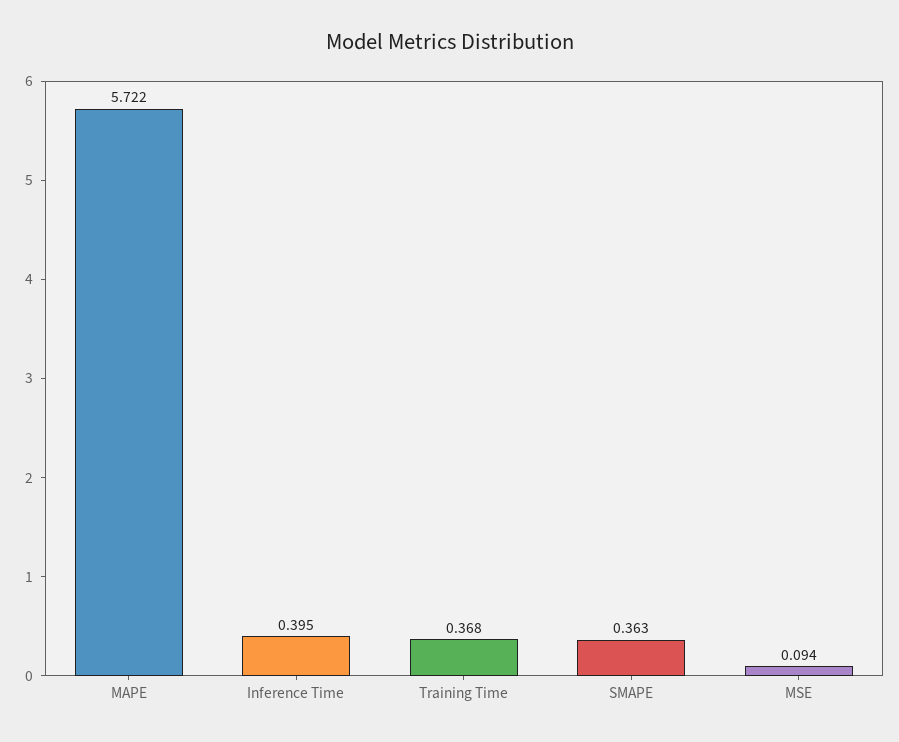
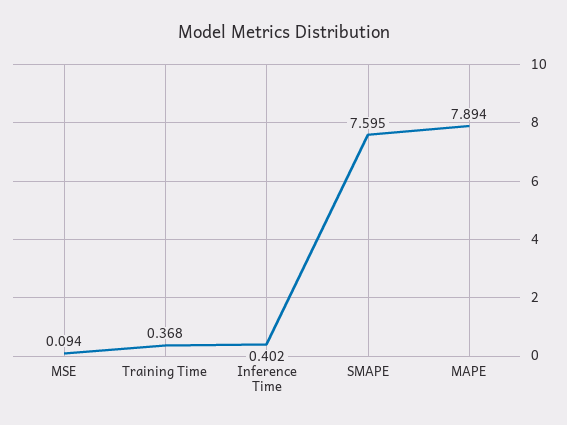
MAPE: 5.722 -> 7.894
Inference Time: 0.395 -> 0.402
SMAPE: 0.363 -> 7.595

